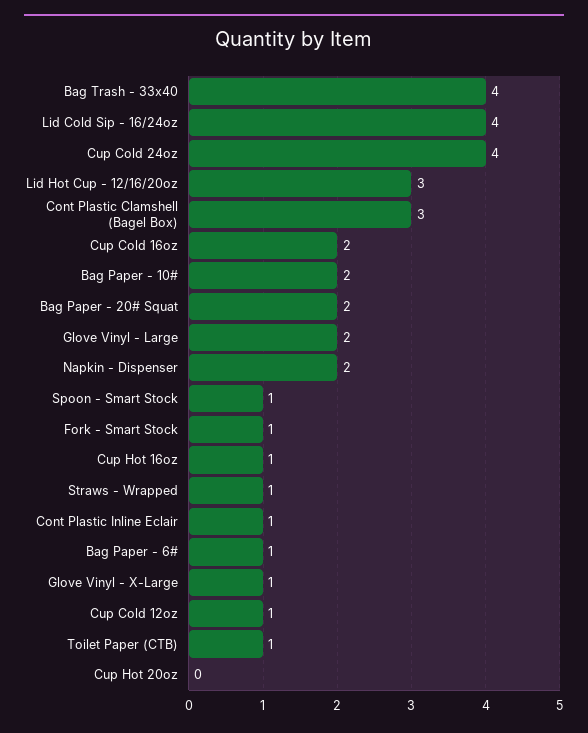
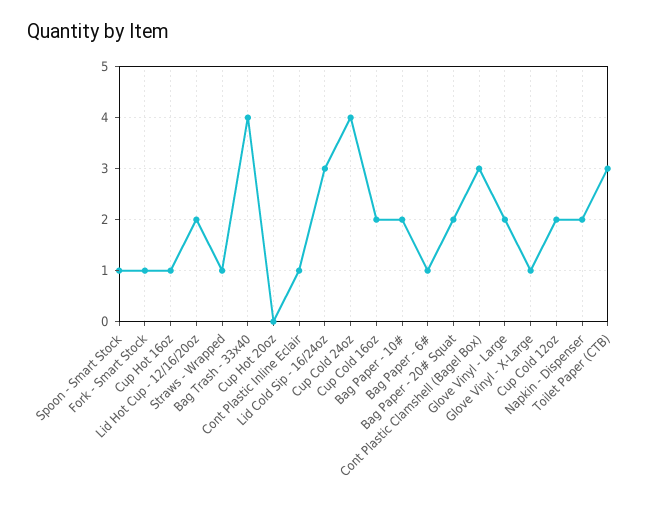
Lid Cold Sip - 16/24oz: 4 -> 3
Lid Hot Cup - 12/16/20oz: 3 -> 2
Cup Cold 12oz: 1 -> 2
Toilet Paper (CTB): 1 -> 3

